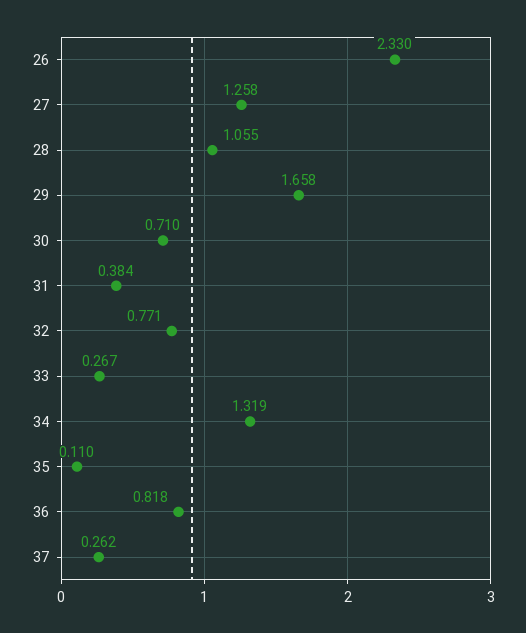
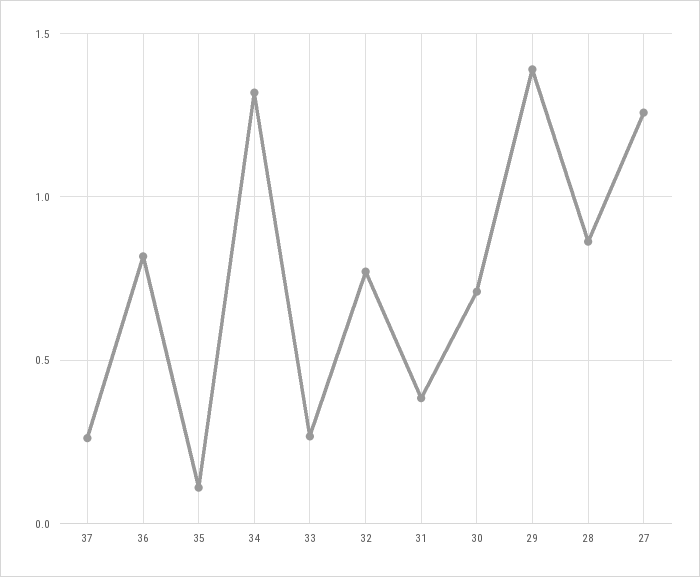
26: 2.33 -> none
28: 1.055 -> 0.85
29: 1.658 -> 1.4

